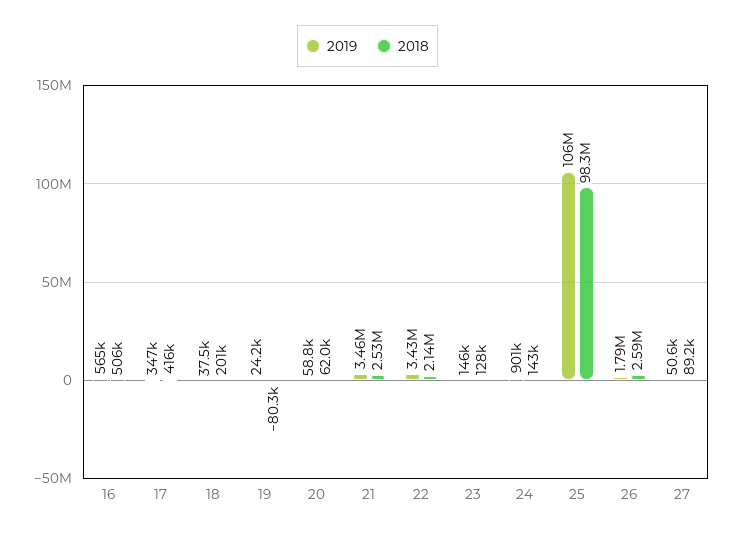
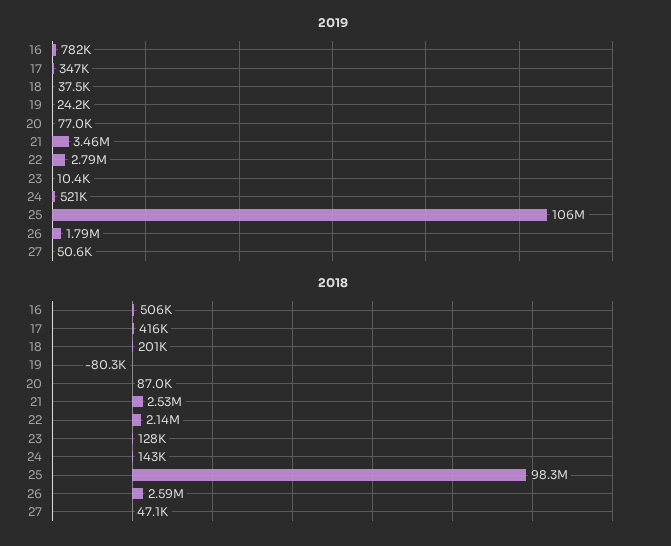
2019, 16: 565000 -> 782000
2019, 20: 58800 -> 77000
2018, 20: 62000 -> 87000
2019, 22: 3430000 -> 2790000
2019, 23: 146000 -> 10400
2019, 24: 901000 -> 521000
2018, 27: 89200 -> 47100

